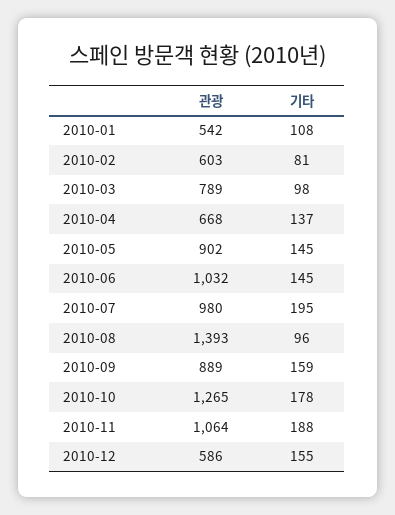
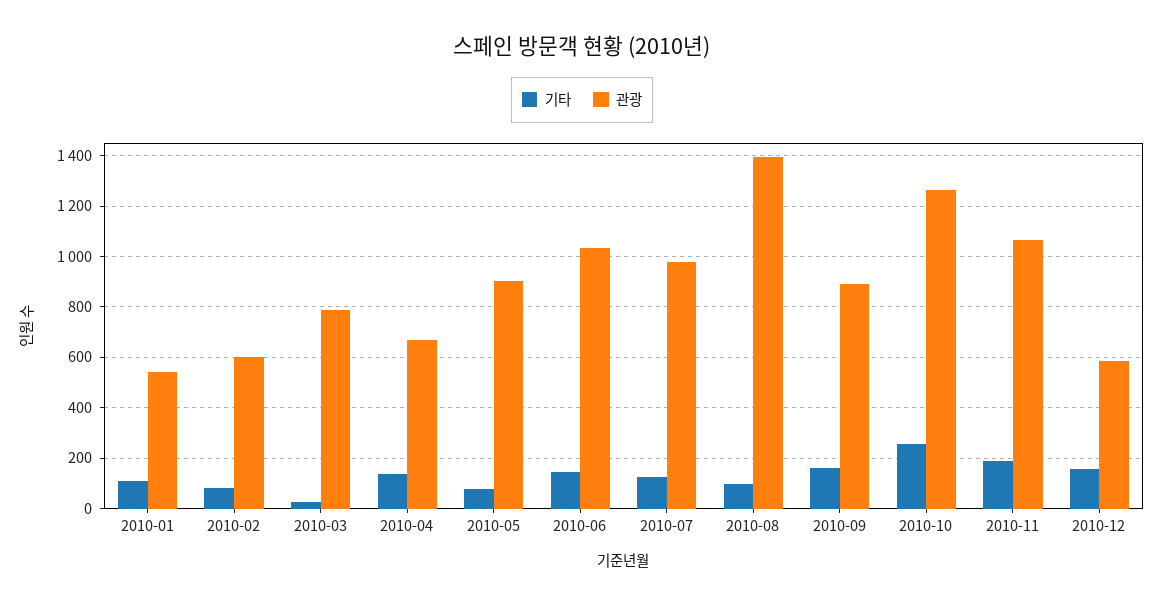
기타, 2010-03: 98 -> 25
기타, 2010-05: 145 -> 75
기타, 2010-07: 195 -> 125
기타, 2010-10: 178 -> 250

